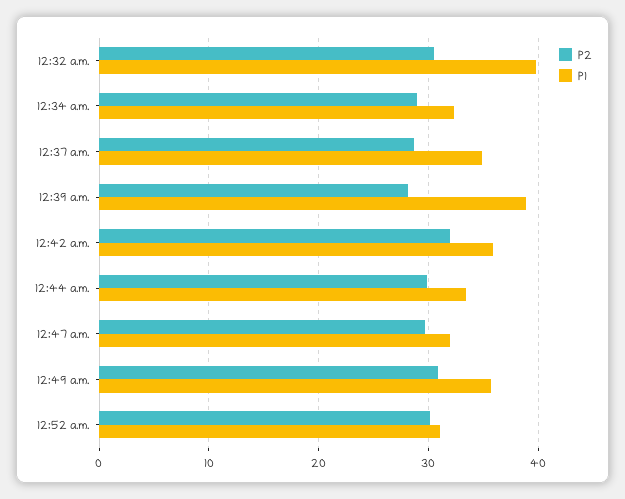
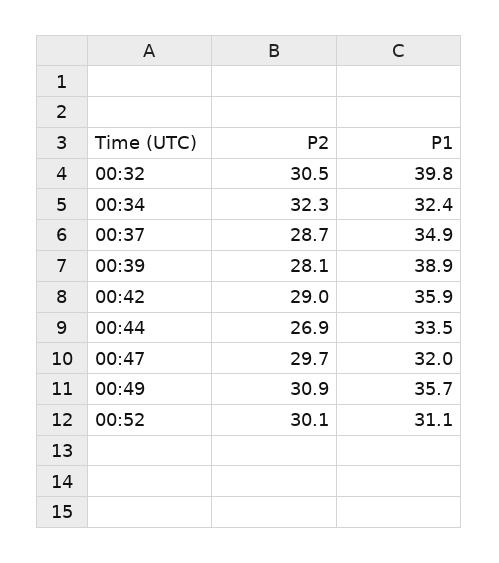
P2, 12:34 a.m.: 29 -> 32.3
P2, 12:42 a.m.: 32 -> 29
P2, 12:44 a.m.: 30 -> 26.9

